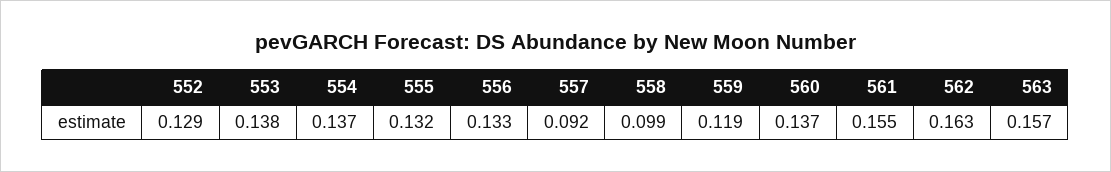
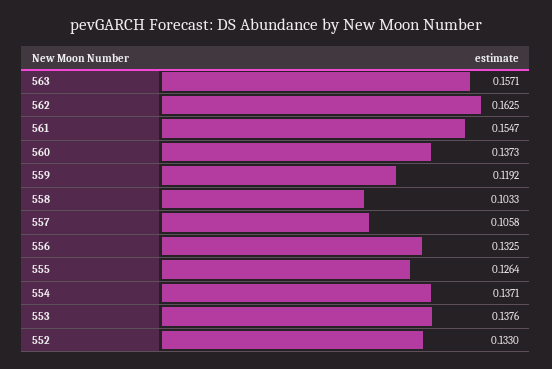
552: 0.129 -> 0.133
555: 0.132 -> 0.1264
557: 0.092 -> 0.1058
558: 0.099 -> 0.1033

